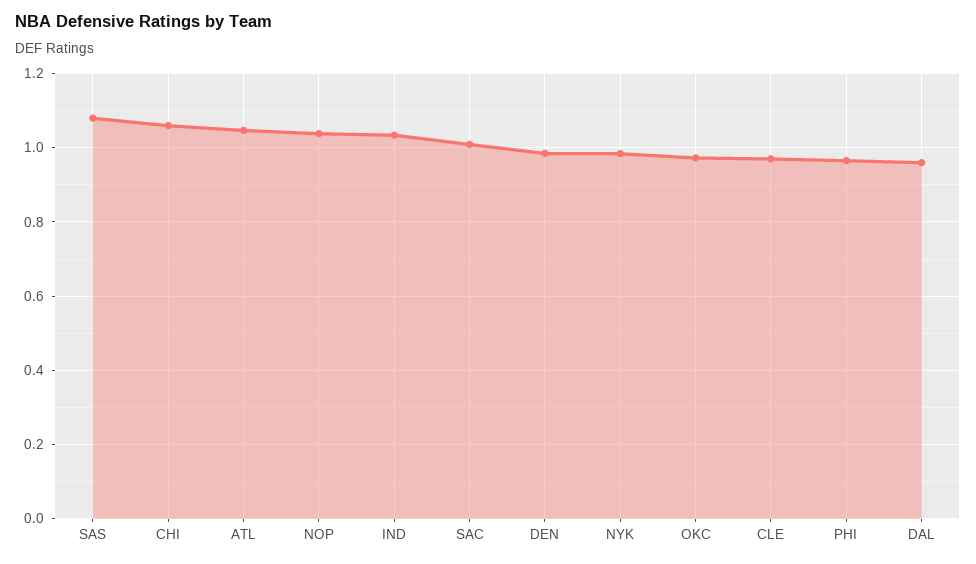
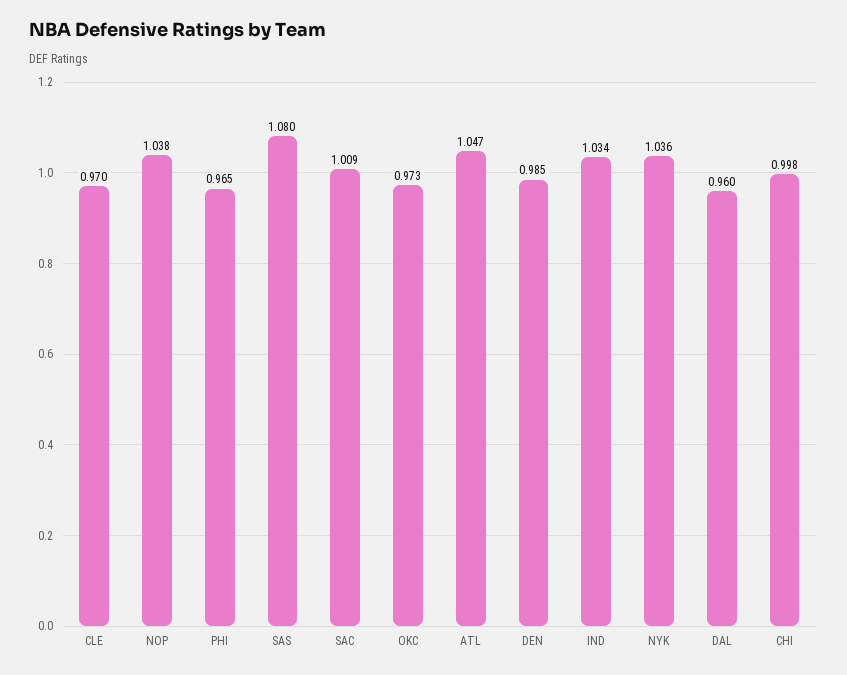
CHI: 1.06 -> 0.998
NYK: 0.98 -> 1.036

